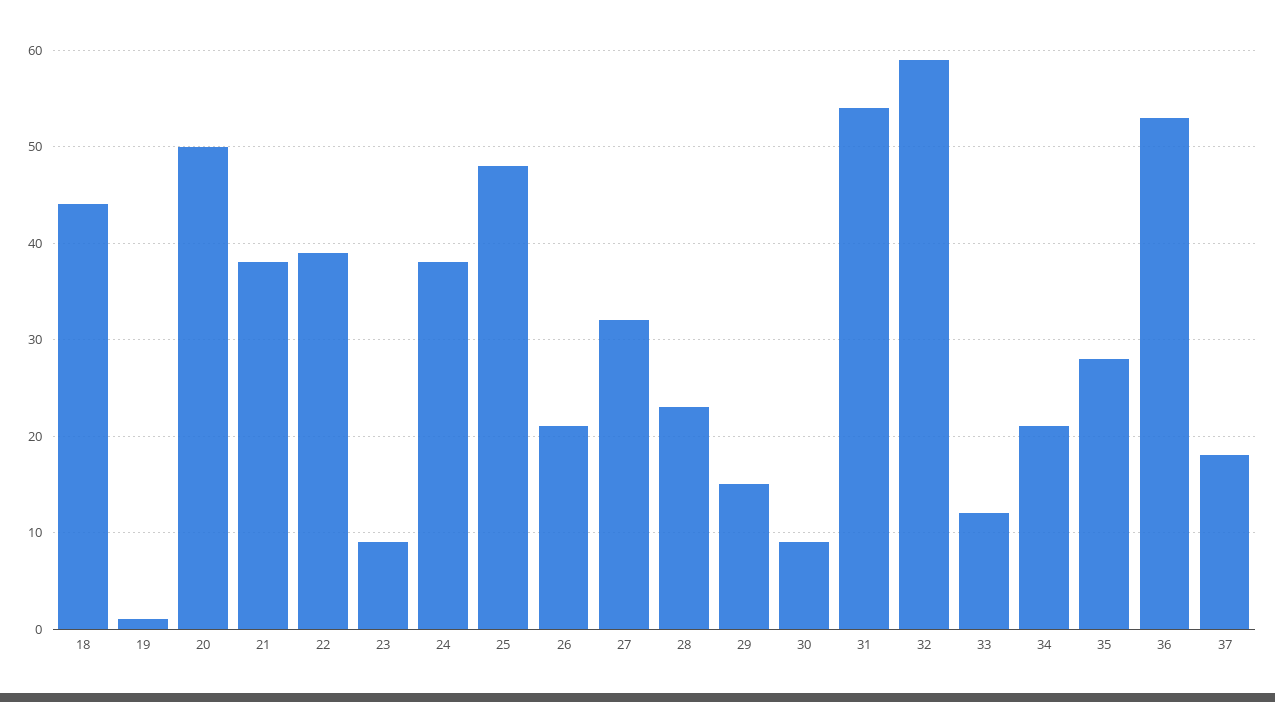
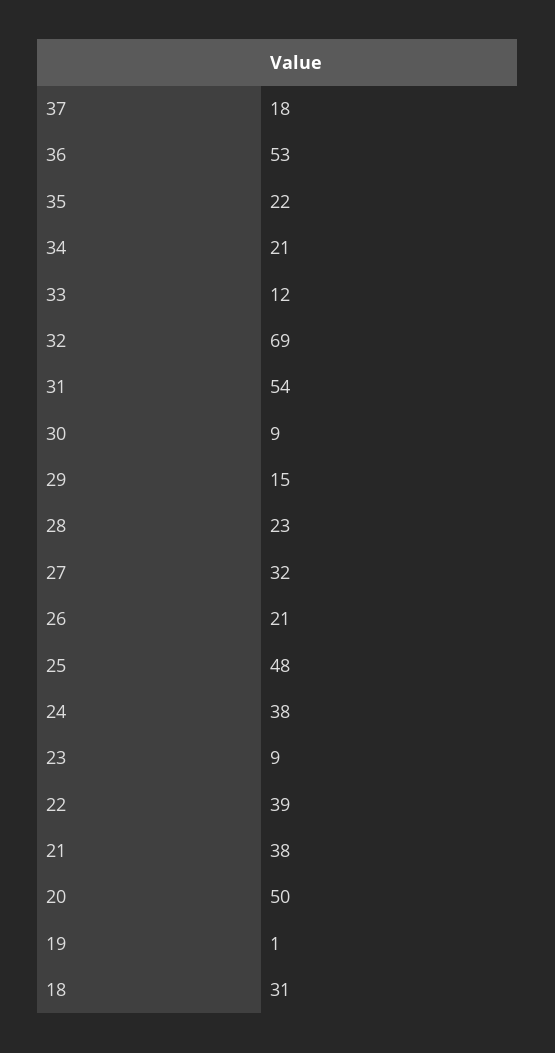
18: 44 -> 31
32: 59 -> 69
35: 28 -> 22

